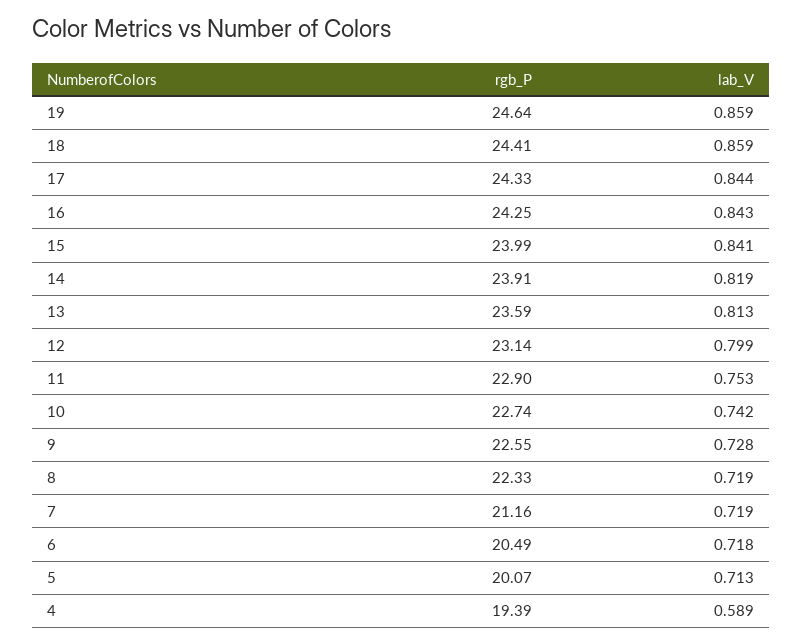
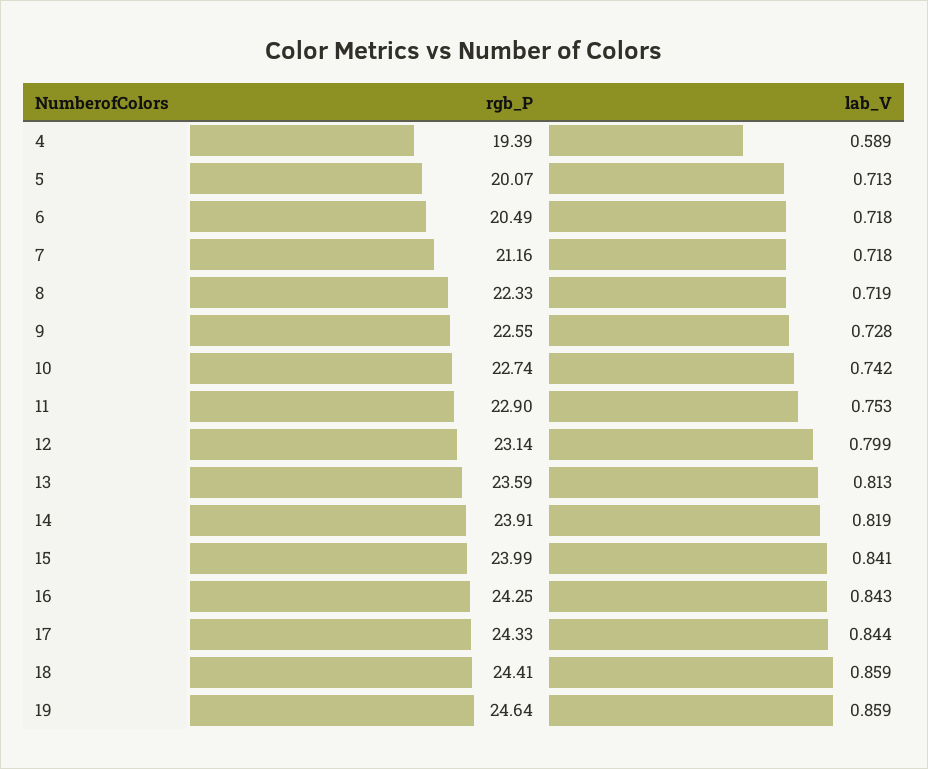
lab_V, 7: 0.719 -> 0.718

